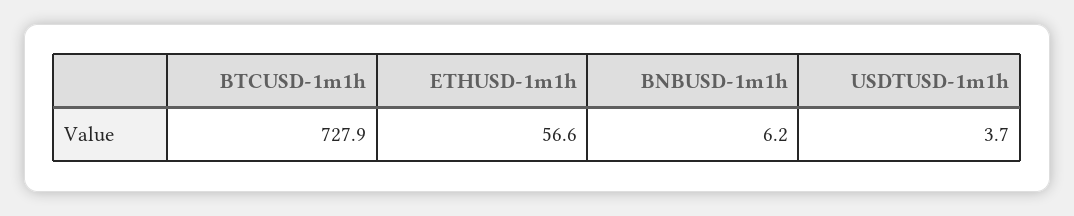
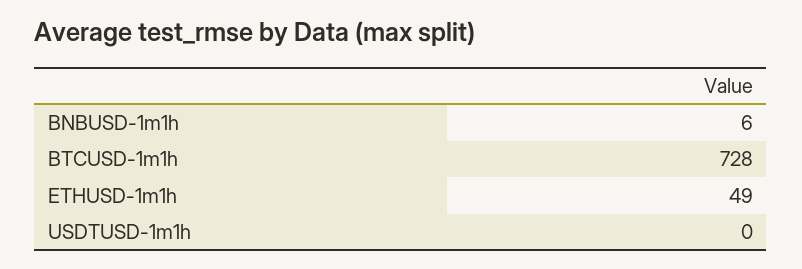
ETHUSD-1m1h: 56.6 -> 49
USDTUSD-1m1h: 3.7 -> 0

